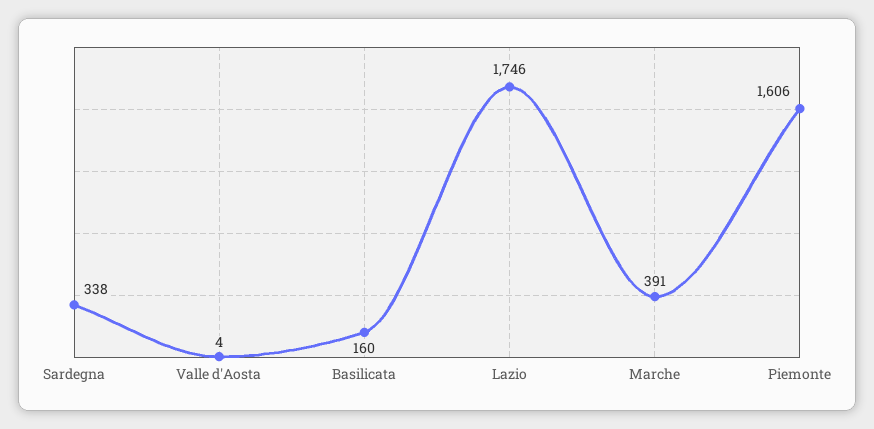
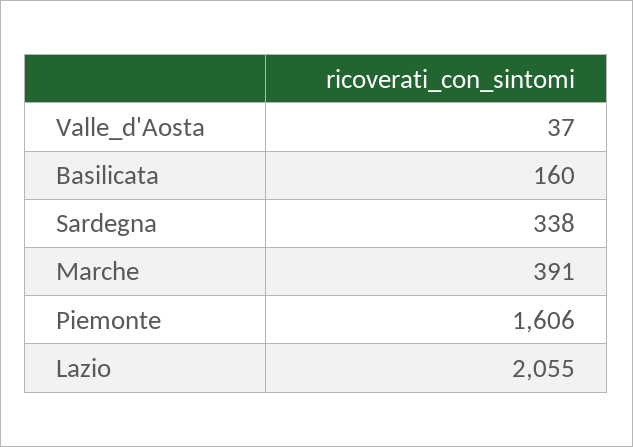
Valle d'Aosta: 4 -> 37
Lazio: 1746 -> 2055

